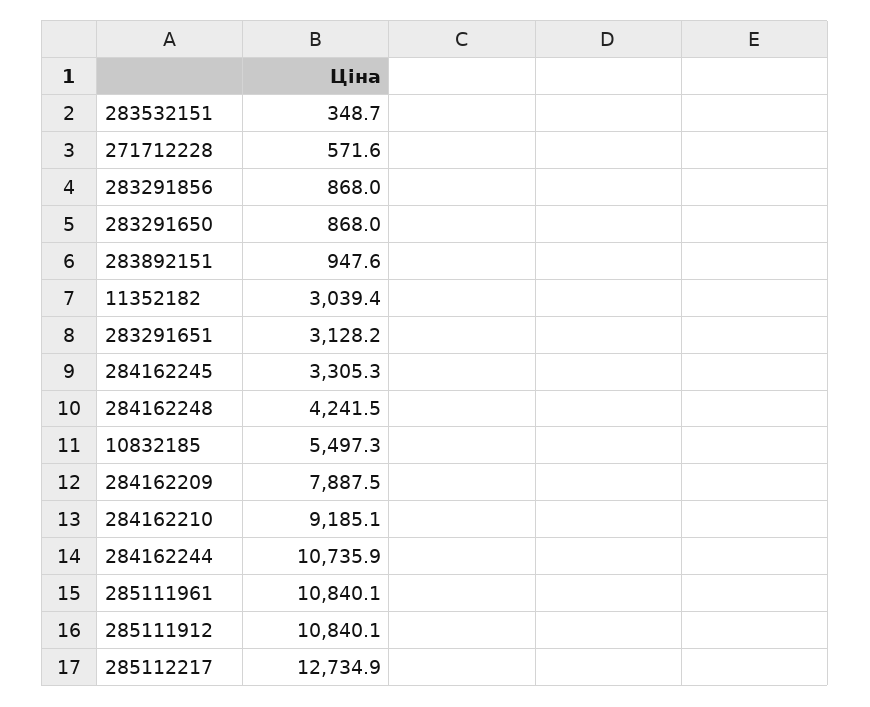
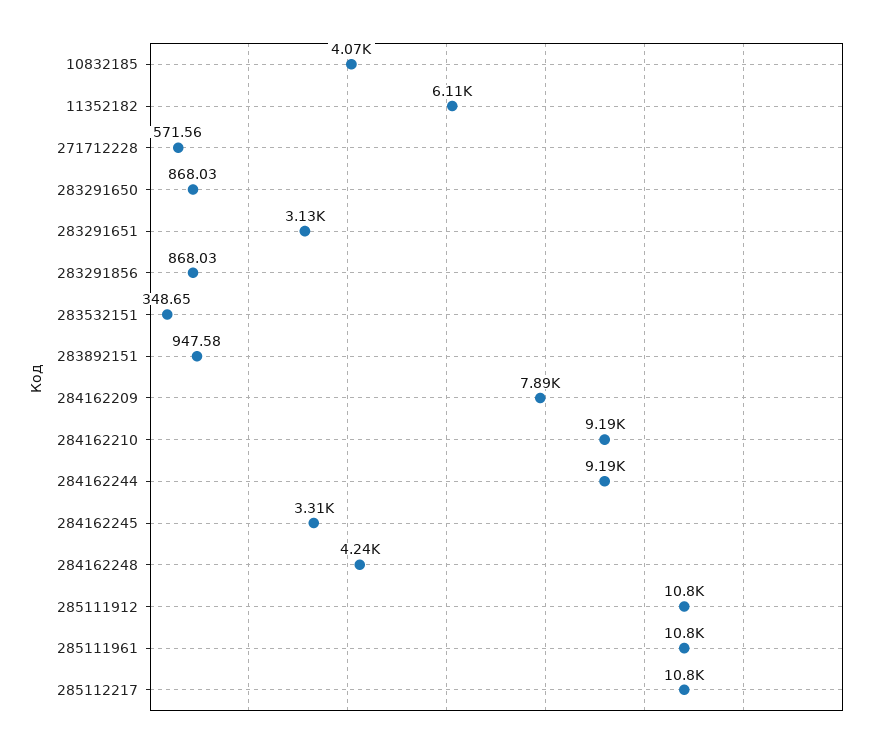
11352182: 3039.4 -> 6110
10832185: 5497.3 -> 4070
284162244: 10735.9 -> 9190
285112217: 12734.9 -> 10800

